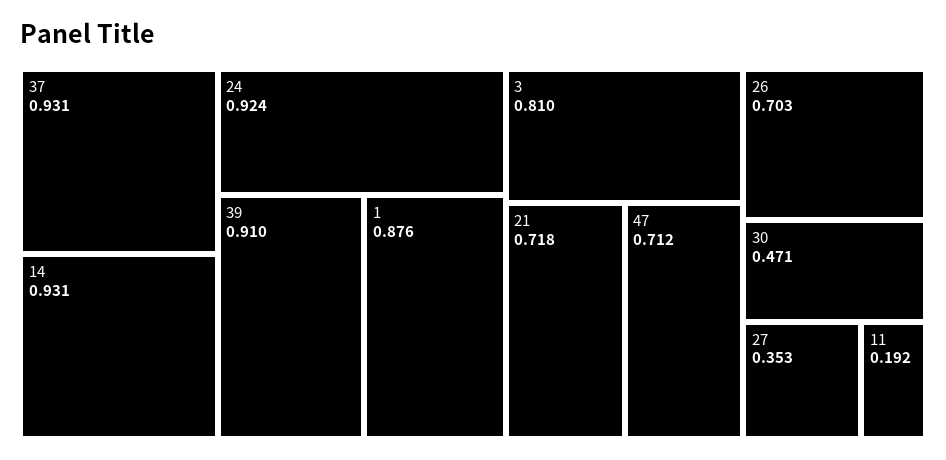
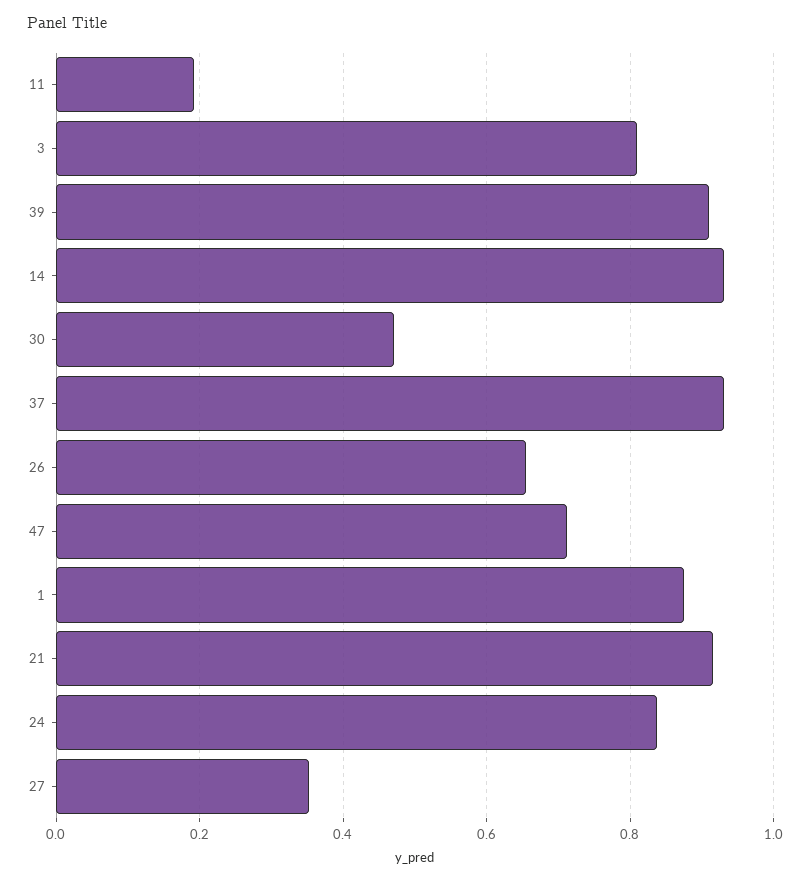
24: 0.924 -> 0.84
21: 0.718 -> 0.92
26: 0.703 -> 0.66

